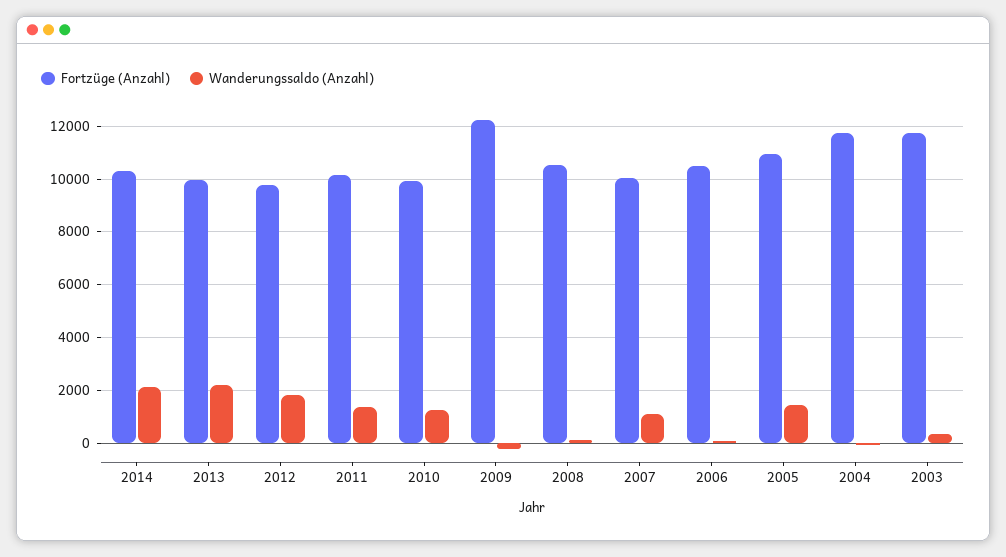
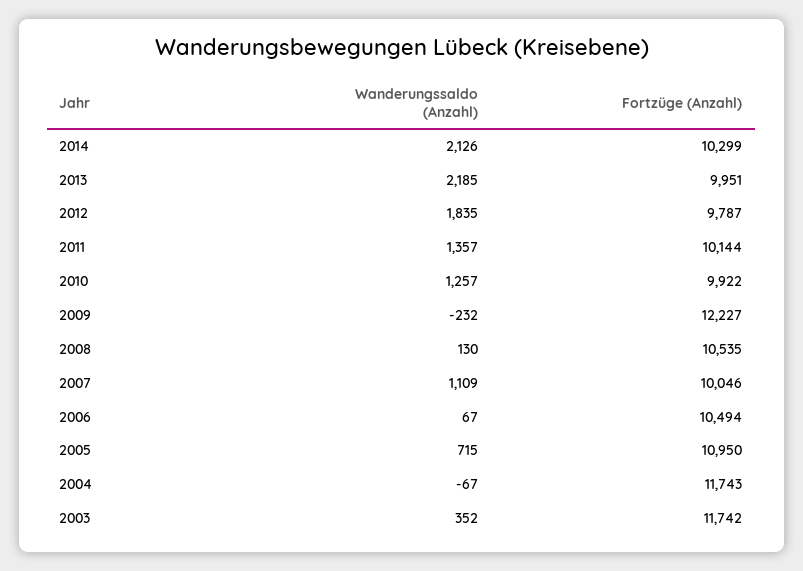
Wanderungssaldo (Anzahl), 2005: 1500 -> 715

